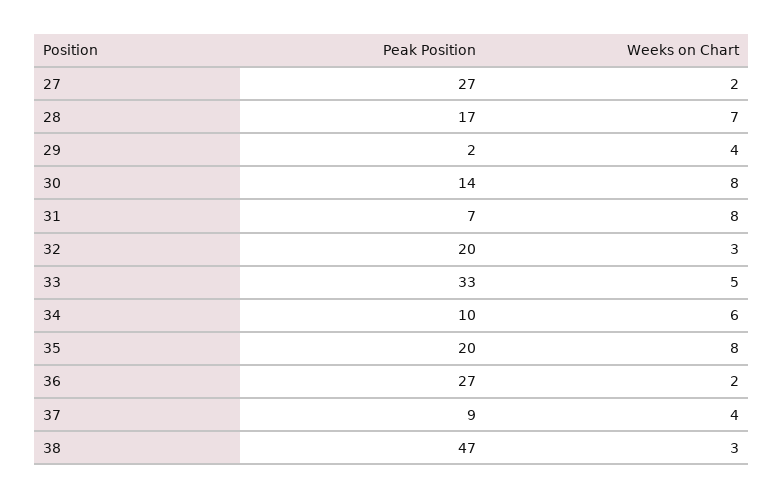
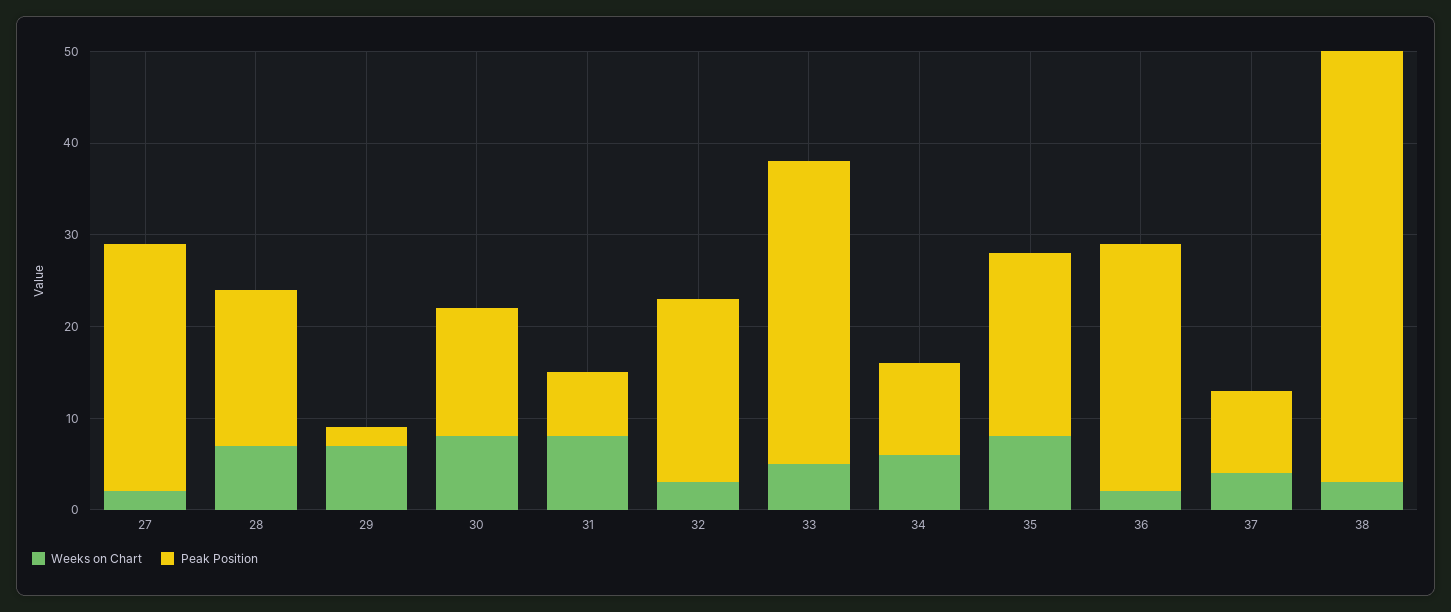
Weeks on Chart, 29: 4 -> 7

